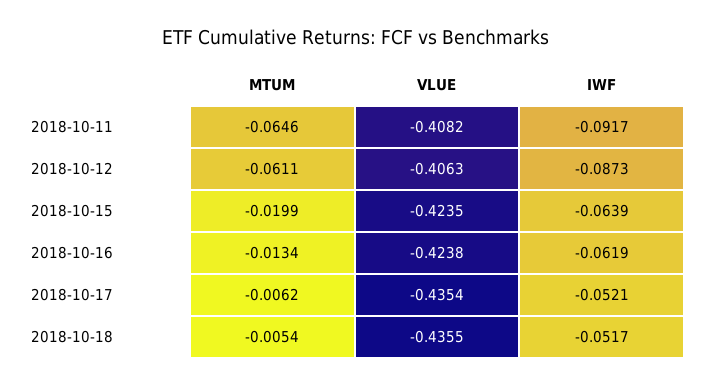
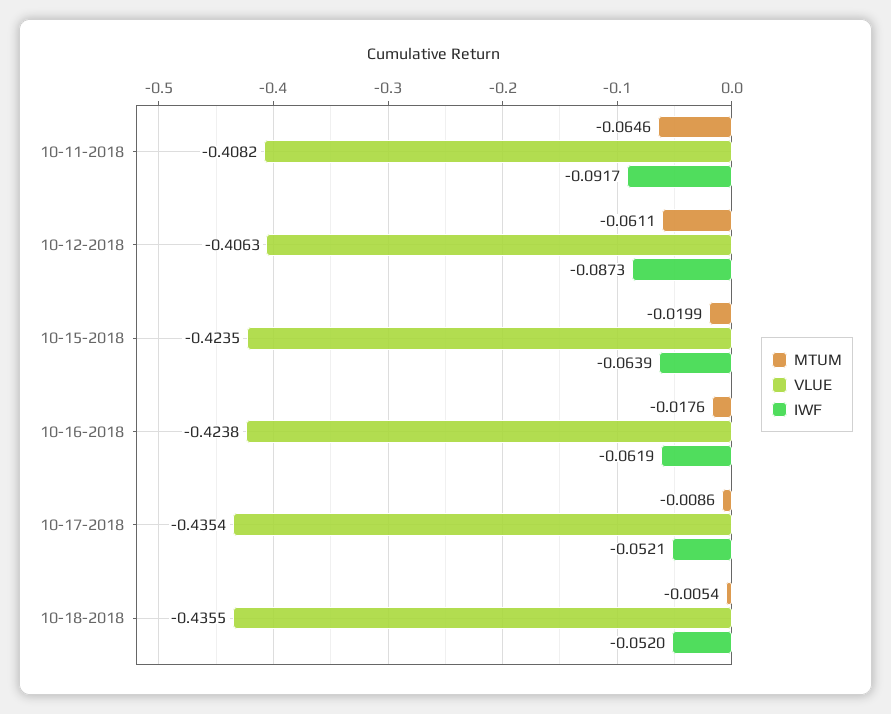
MTUM, 2018-10-16: -0.0134 -> -0.0176
MTUM, 2018-10-17: -0.0062 -> -0.0086
IWF, 2018-10-18: -0.0517 -> -0.052

